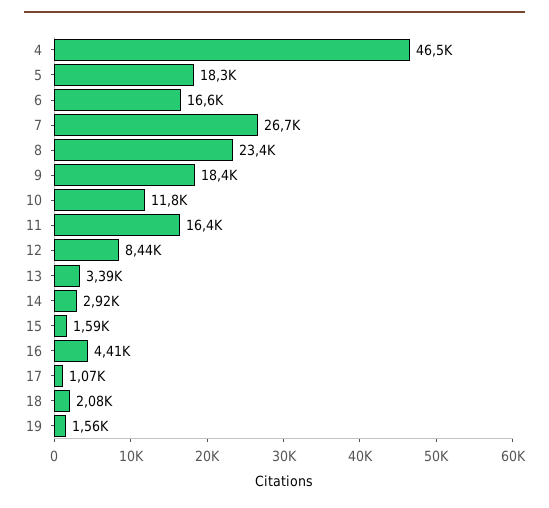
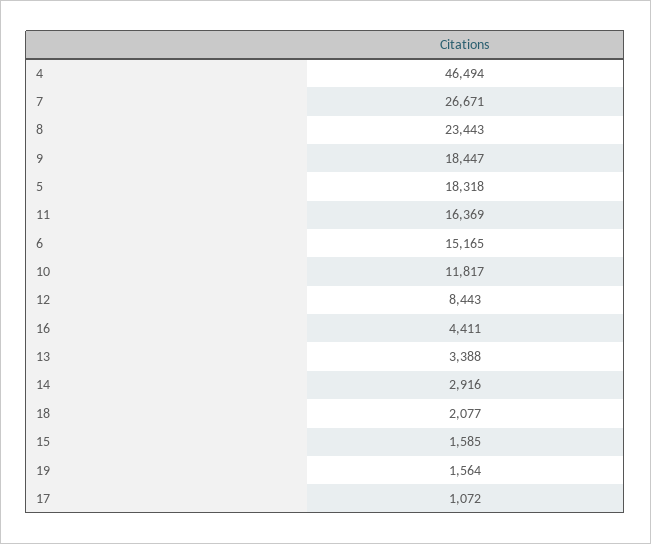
6: 16600 -> 15165

